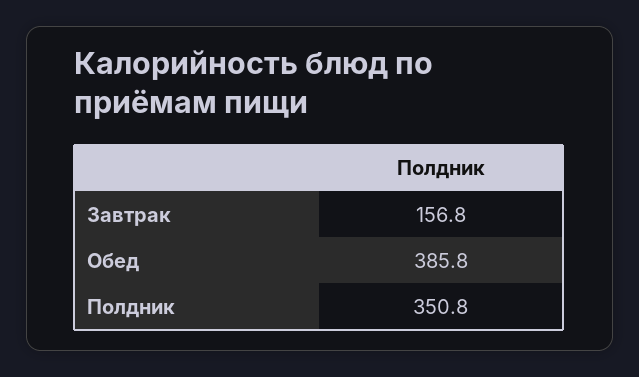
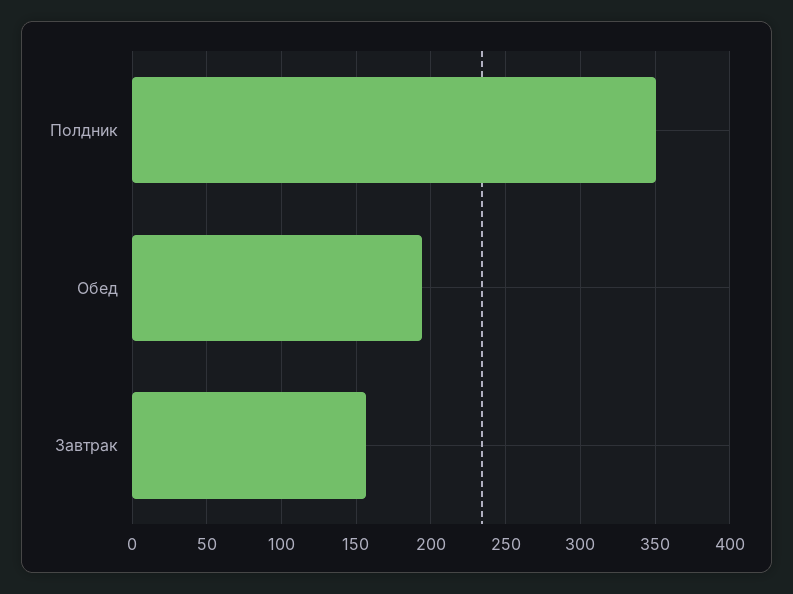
Обед: 385.8 -> 195

